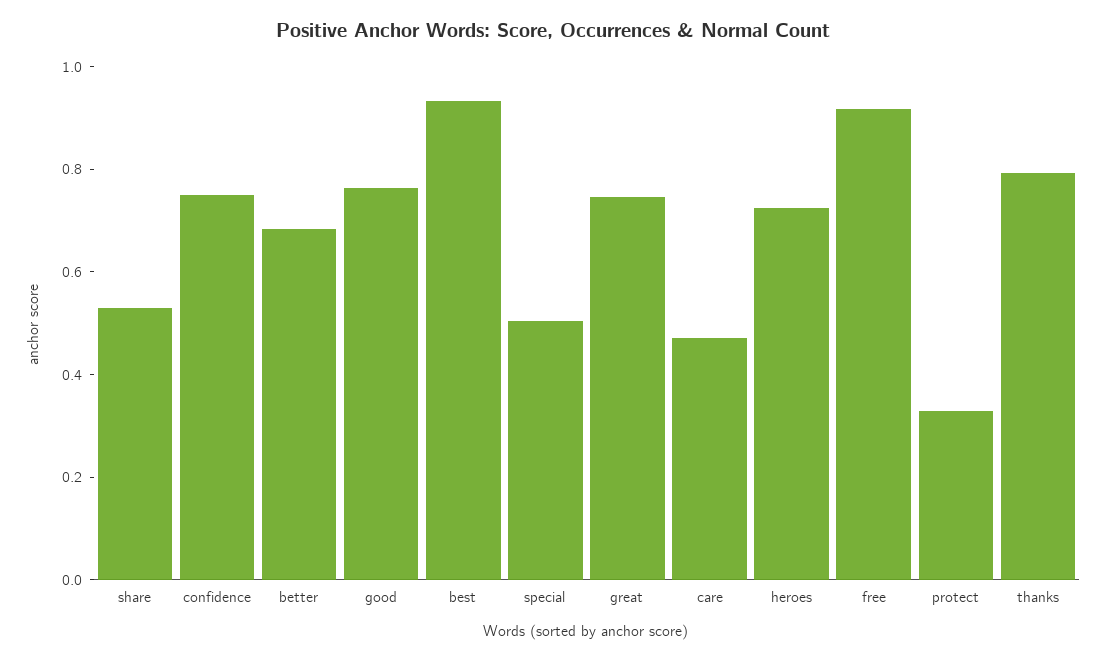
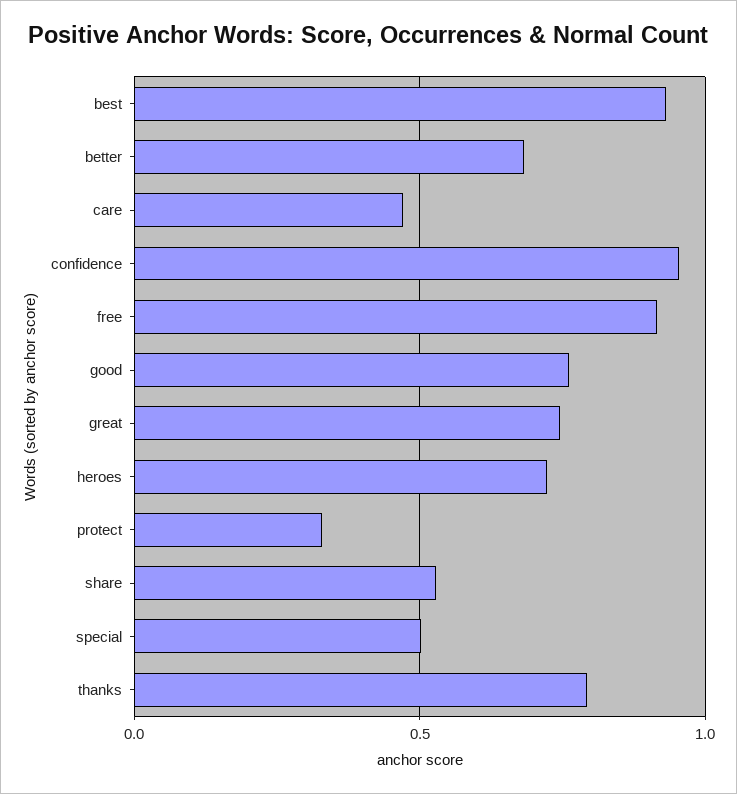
confidence: 0.75 -> 0.95

